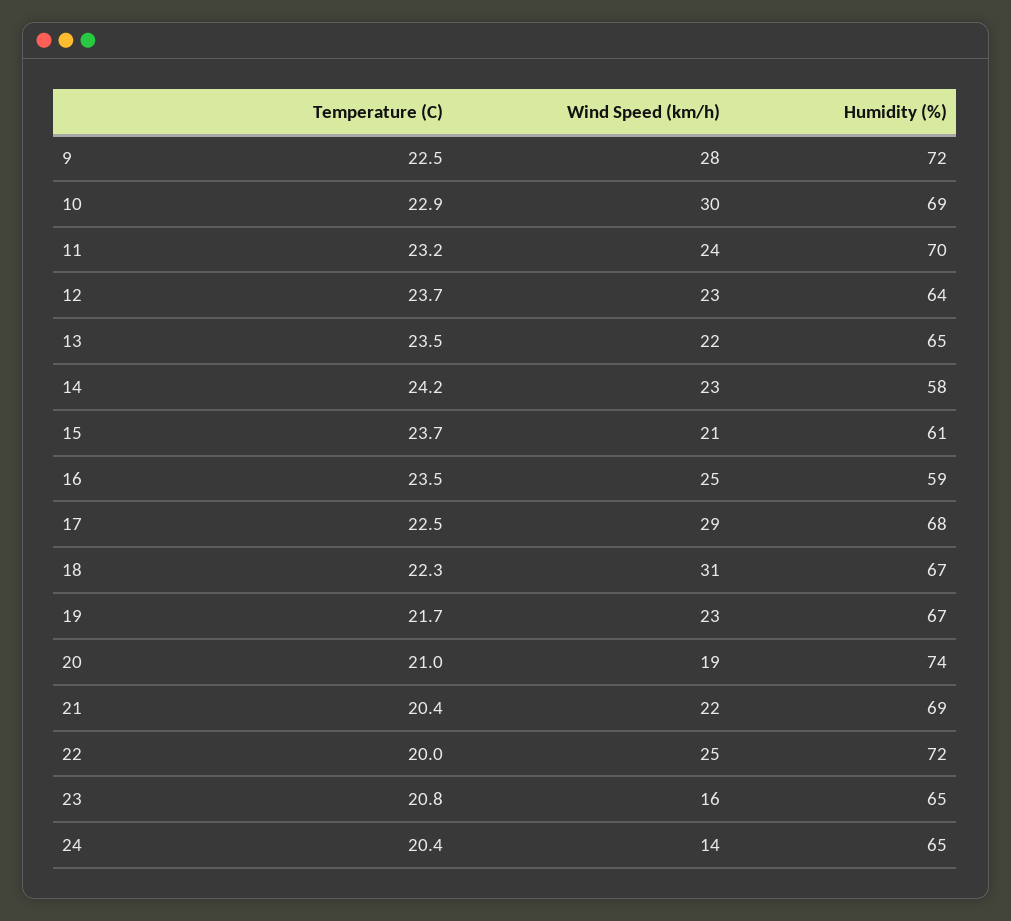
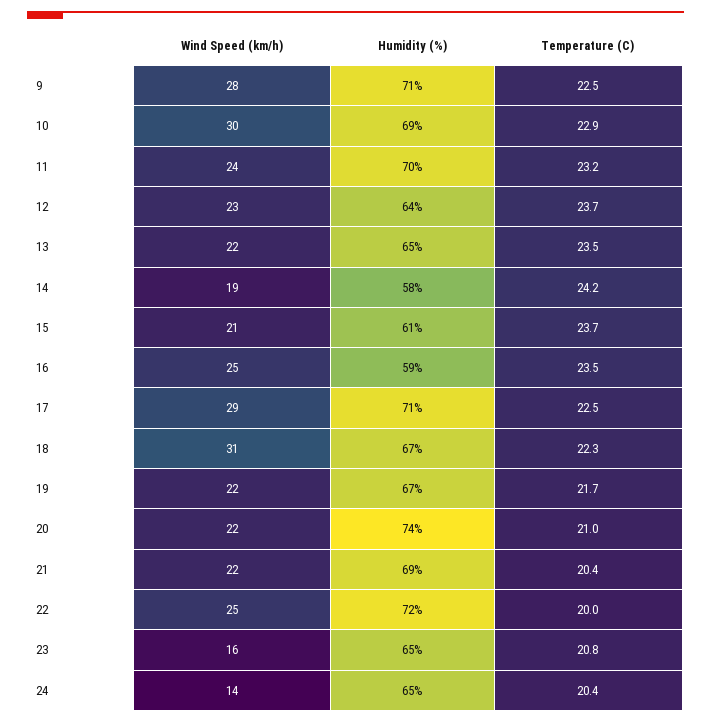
Humidity (%), 9: 72 -> 71
Wind Speed (km/h), 14: 23 -> 19
Humidity (%), 17: 68 -> 71
Wind Speed (km/h), 19: 23 -> 22
Wind Speed (km/h), 20: 19 -> 22

